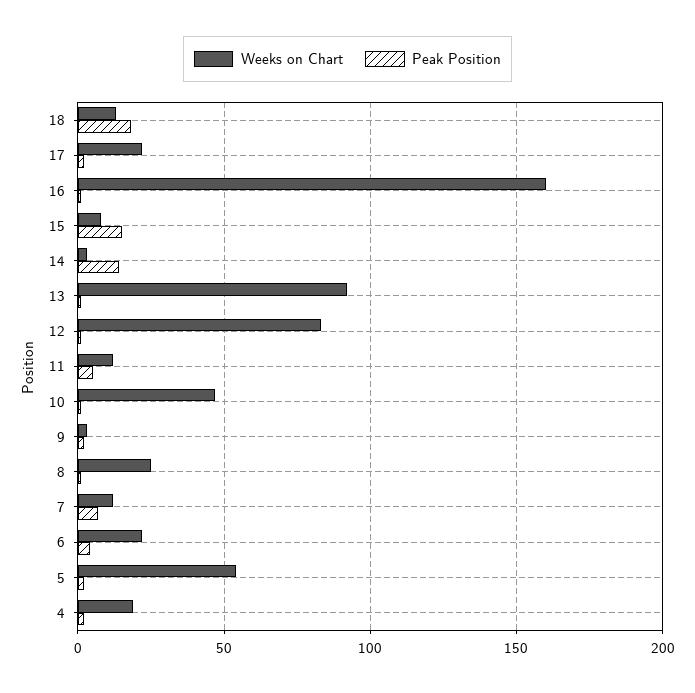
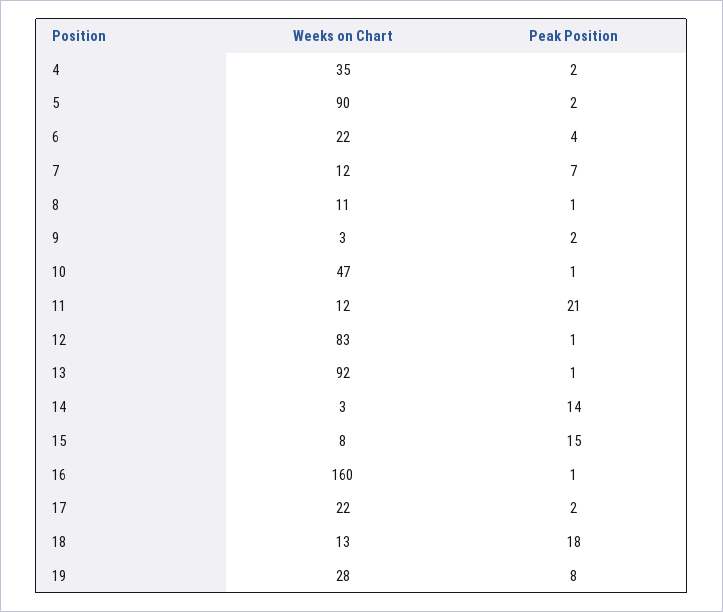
Peak Position, 11: 5 -> 21
Weeks on Chart, 8: 25 -> 11
Weeks on Chart, 5: 55 -> 90
Weeks on Chart, 4: 20 -> 35
Weeks on Chart, 19: none -> 28
Peak Position, 19: none -> 8

